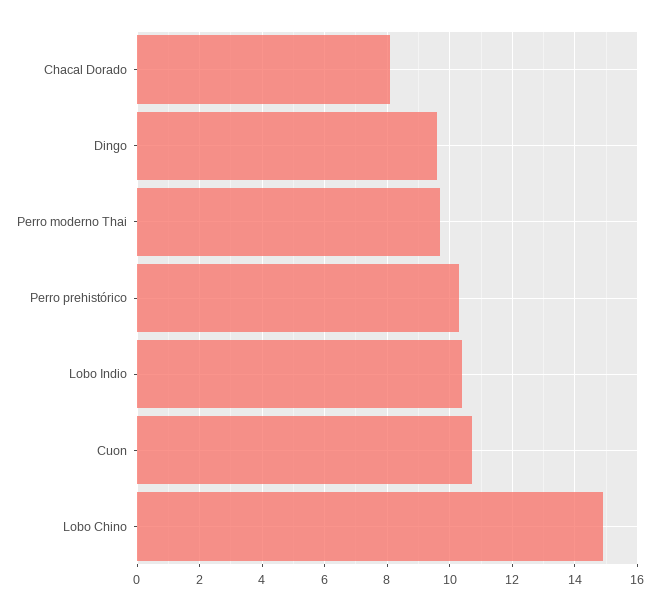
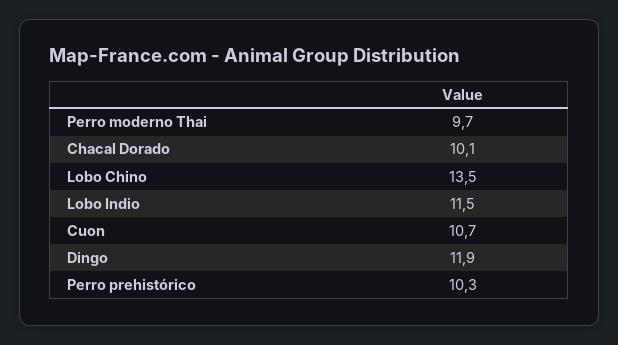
Chacal Dorado: 8 -> 10.1
Dingo: 9.5 -> 11.9
Lobo Indio: 10.5 -> 11.5
Lobo Chino: 15 -> 13.5

